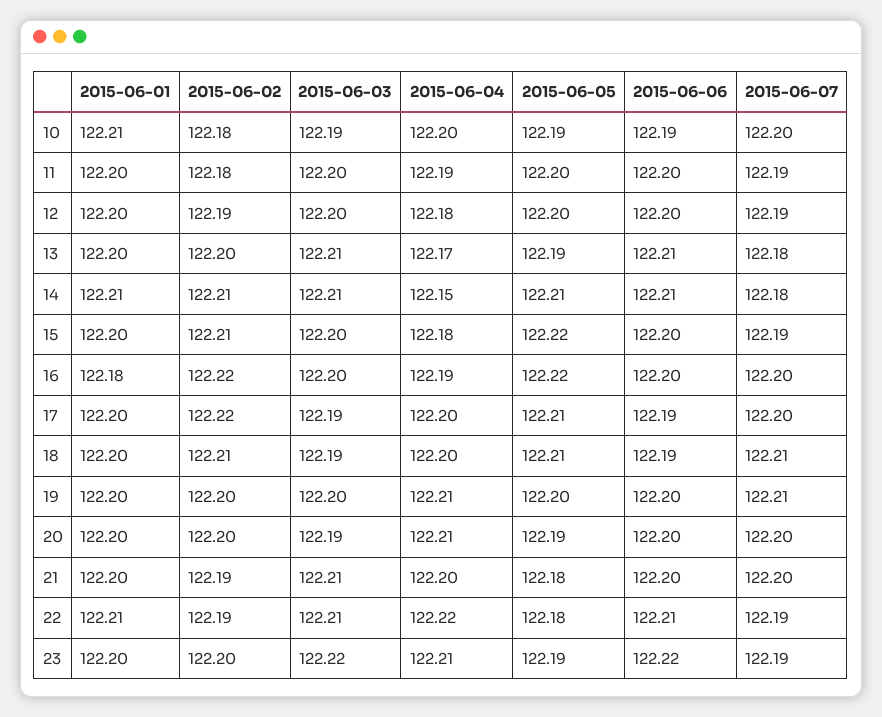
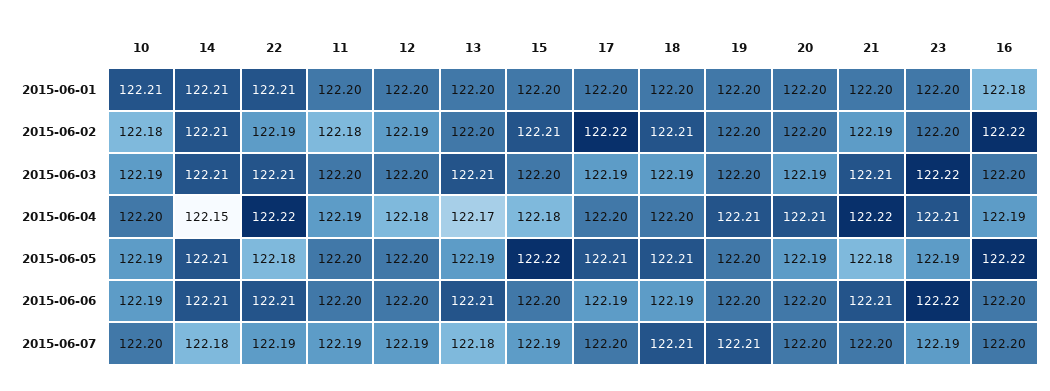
2015-06-04, 21: 122.2 -> 122.22
2015-06-06, 21: 122.2 -> 122.21

